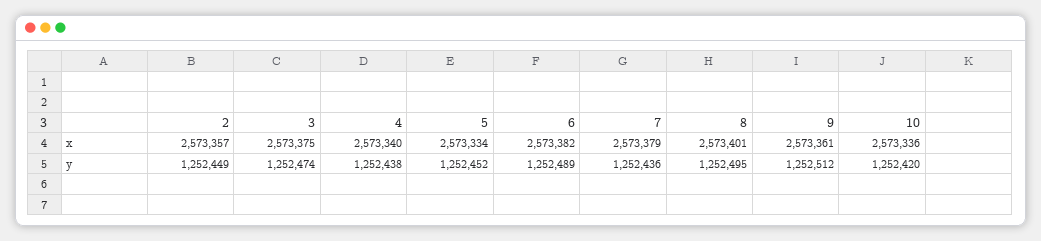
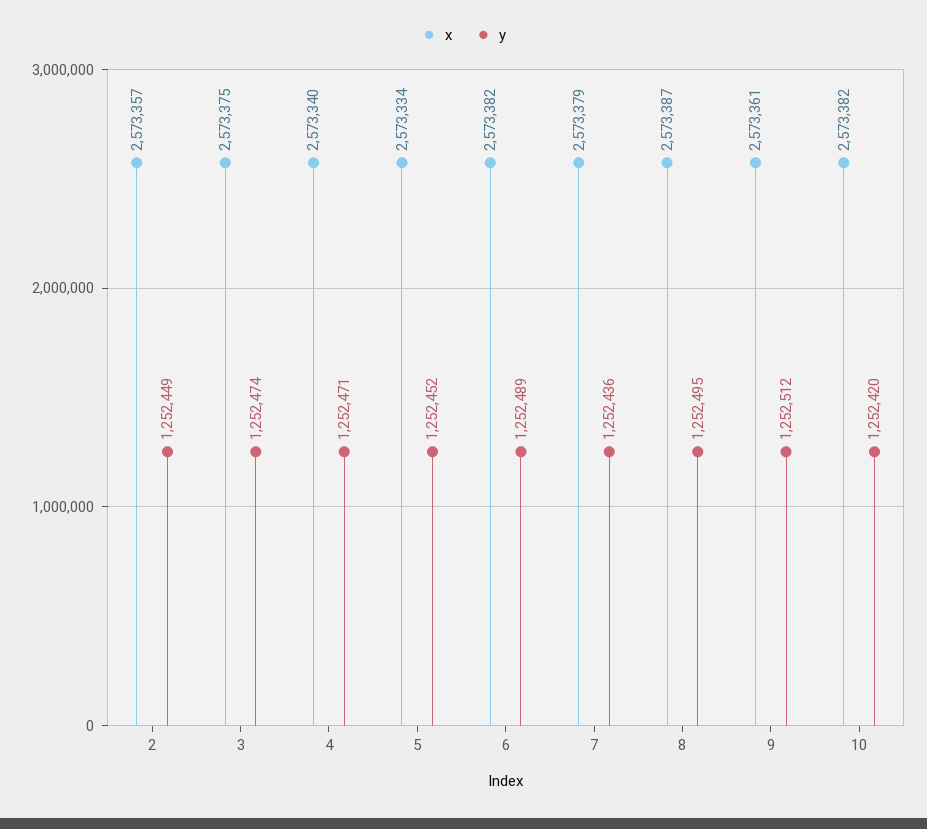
x, 8: 2573401 -> 2573387
x, 10: 2573336 -> 2573382
y, 4: 1252438 -> 1252471

